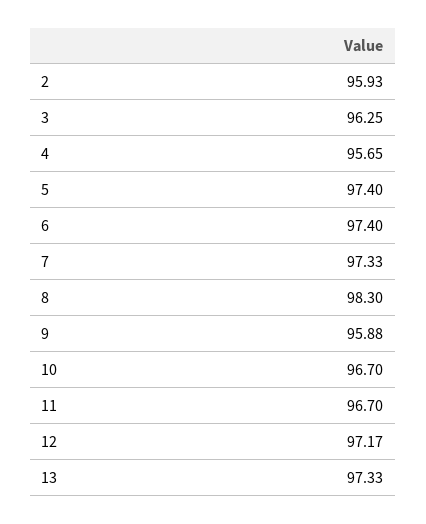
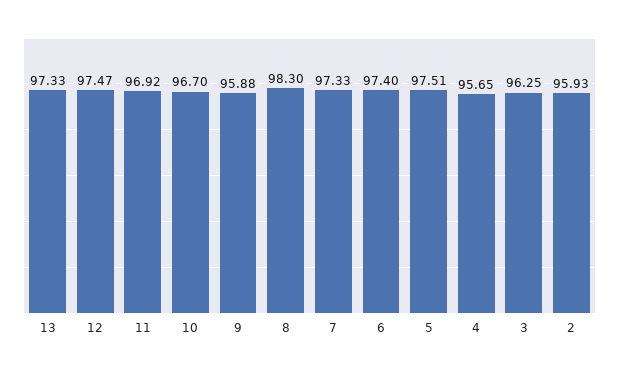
5: 97.4 -> 97.51
11: 96.7 -> 96.92
12: 97.17 -> 97.47

